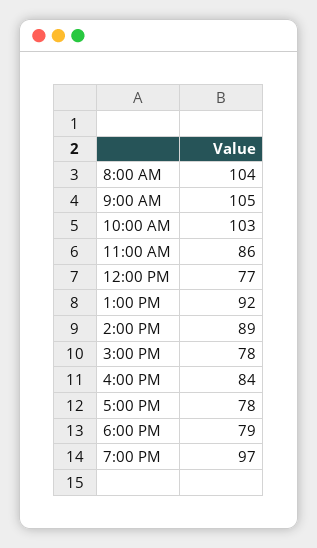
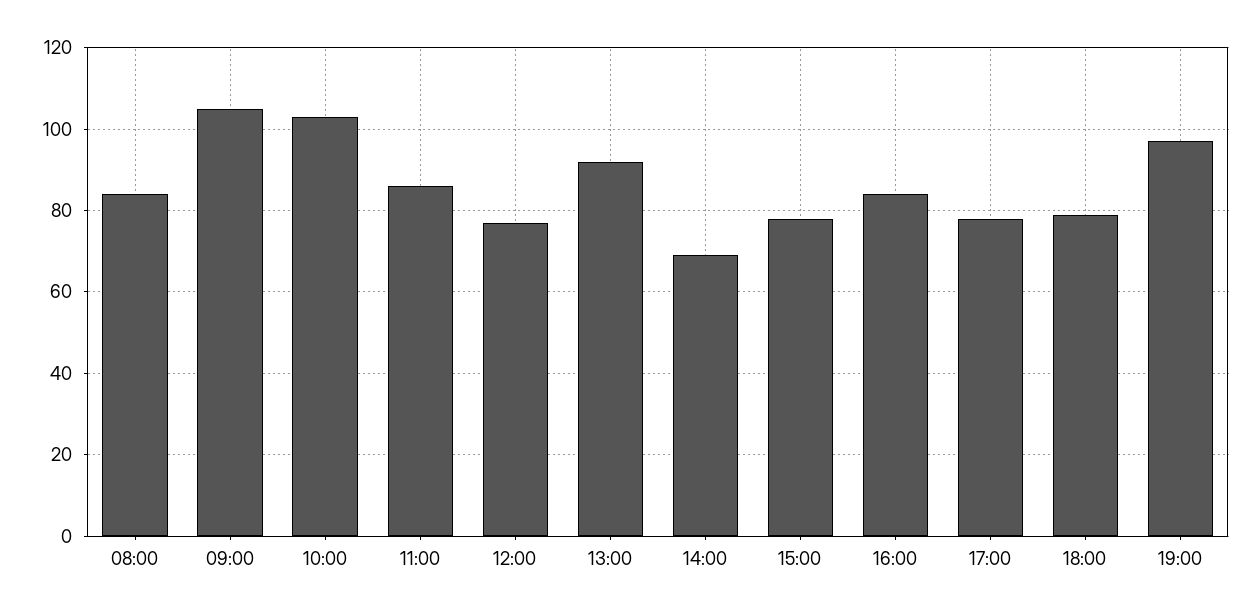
8:00 AM: 104 -> 85
2:00 PM: 89 -> 70

